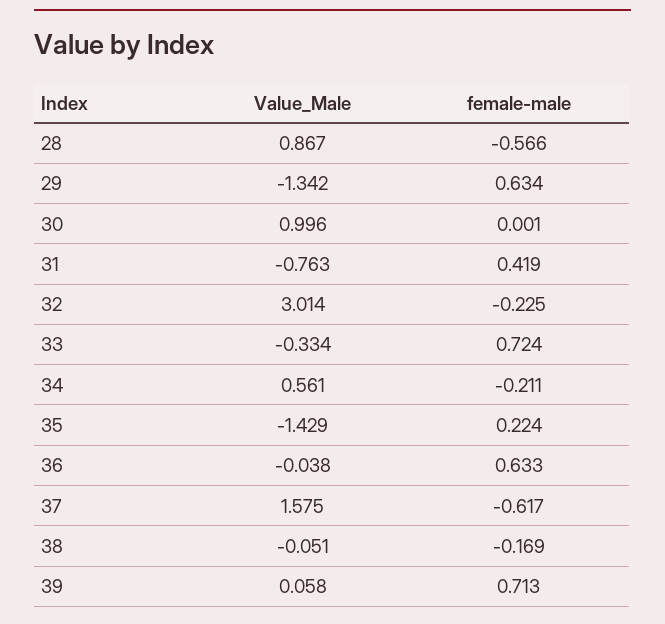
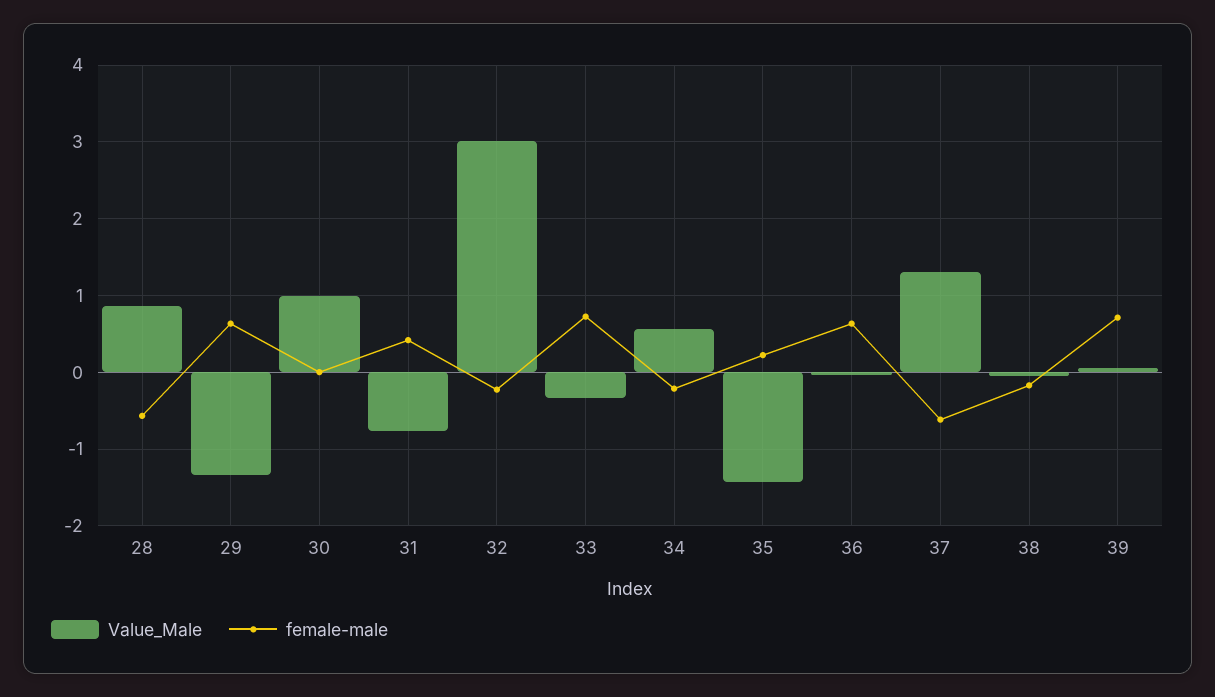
Value_Male, 37: 1.575 -> 1.3

